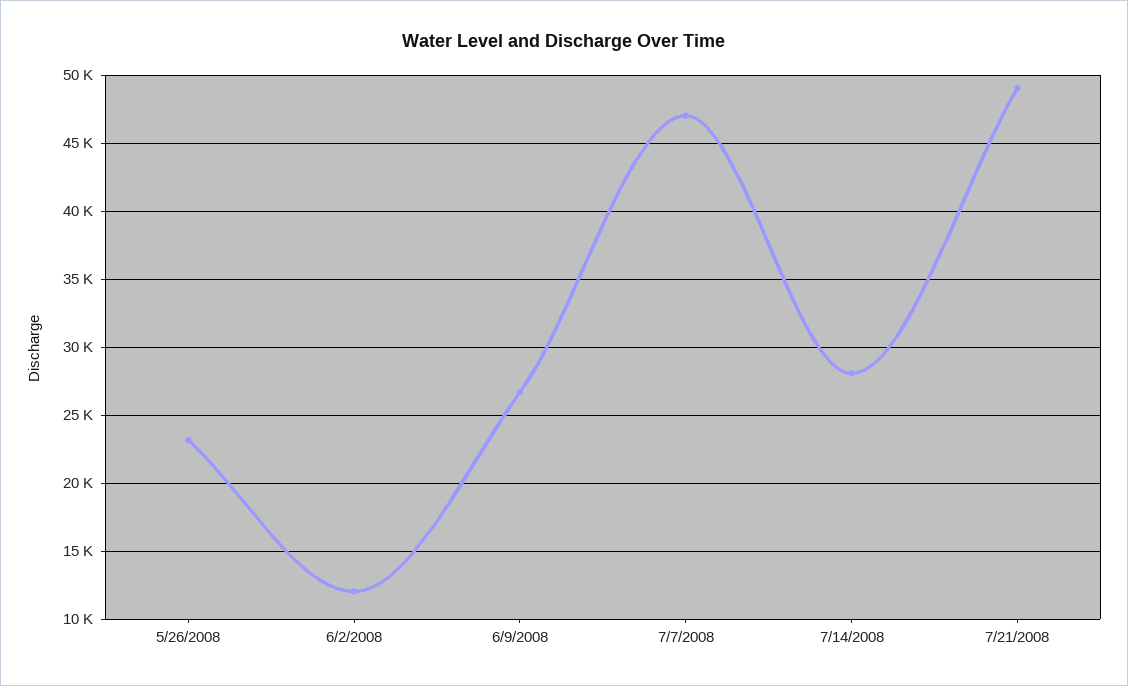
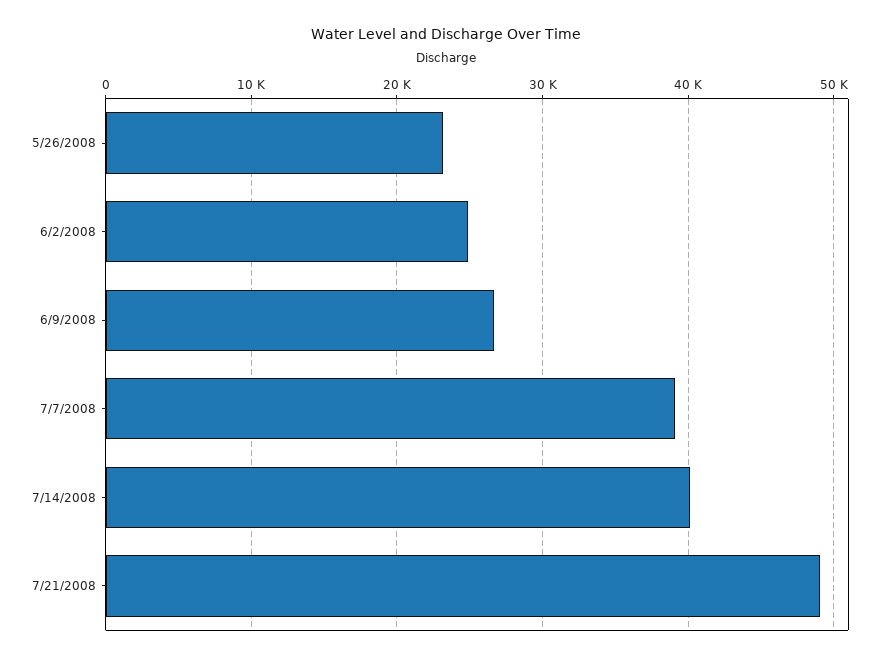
6/2/2008: 12000 -> 25000
7/7/2008: 47000 -> 39000
7/14/2008: 28000 -> 40000

